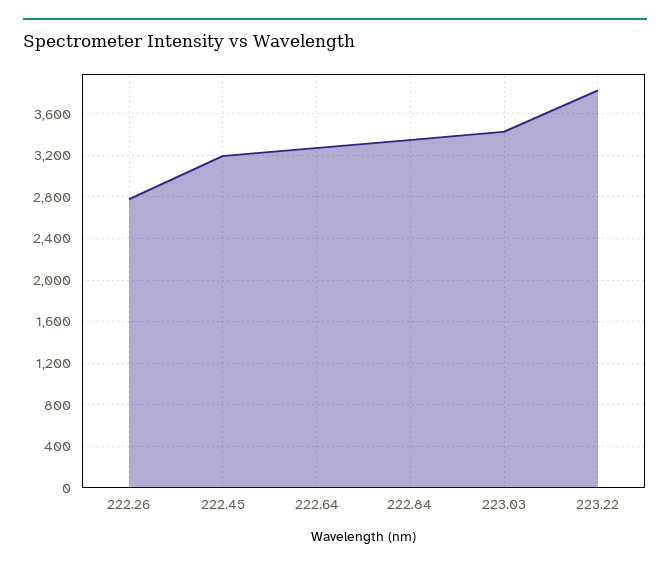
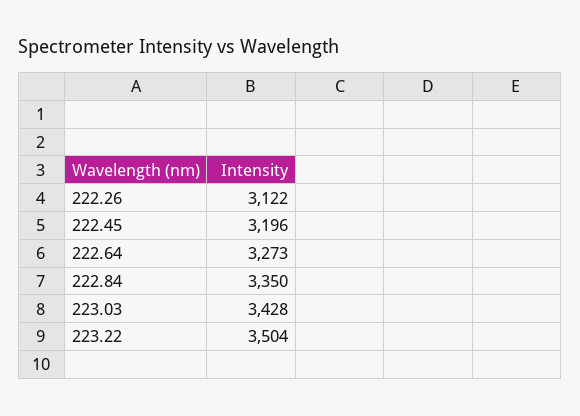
222.26: 2800 -> 3122
223.22: 3800 -> 3504

